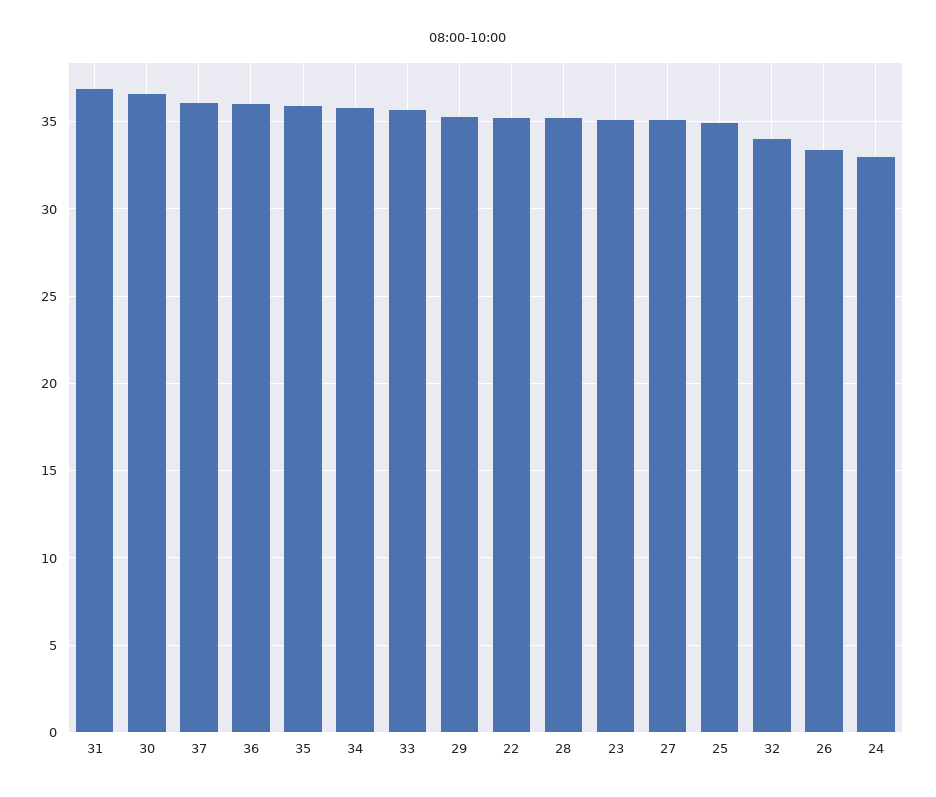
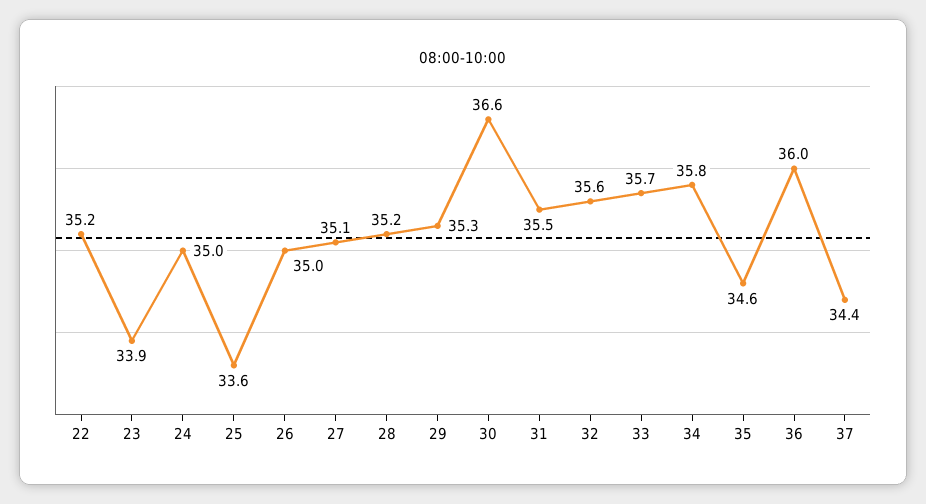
31: 37 -> 35.5
37: 36 -> 34.4
35: 36 -> 34.6
23: 35 -> 33.9
25: 35 -> 33.6
32: 34 -> 35.6
26: 33.5 -> 35
24: 33 -> 35

